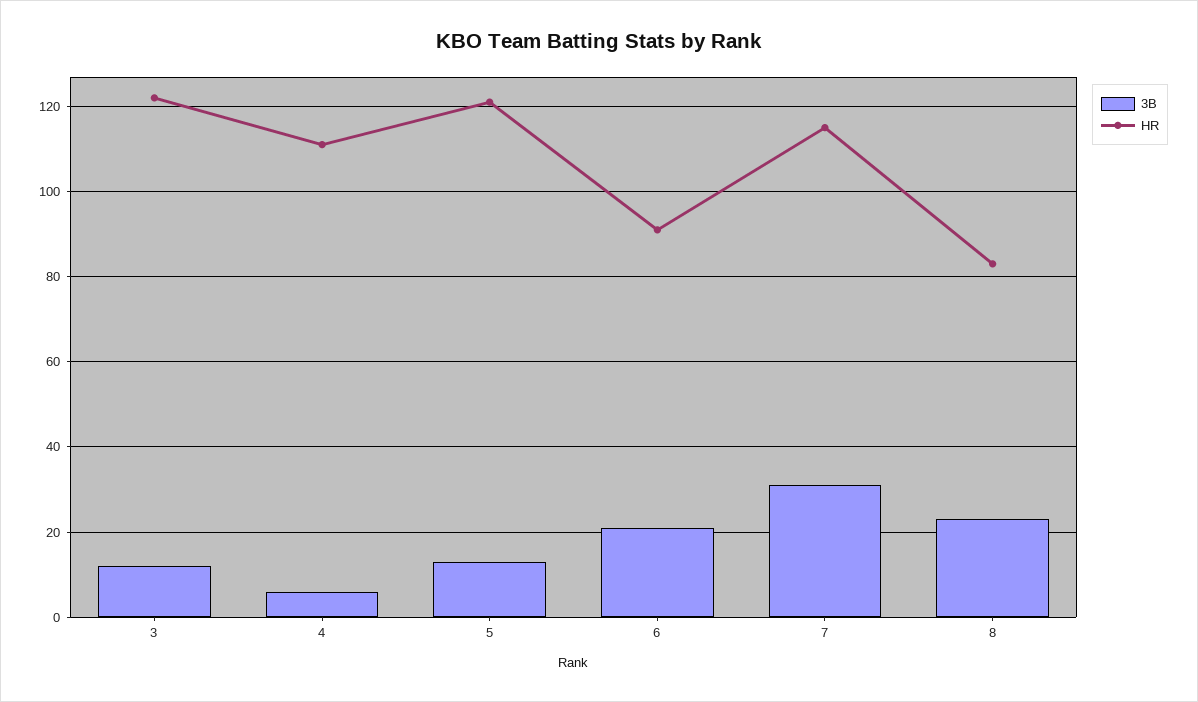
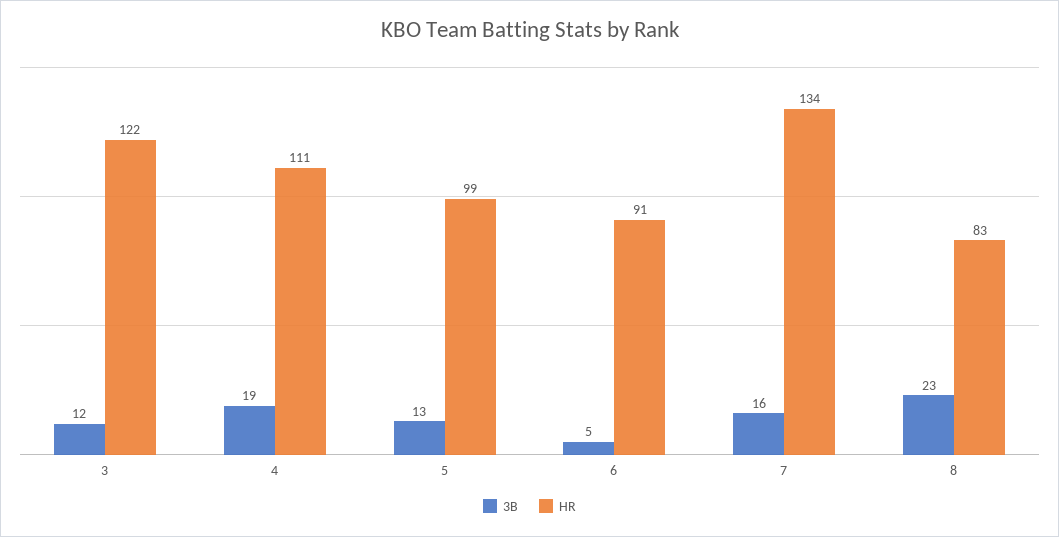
3B, 4: 5 -> 19
HR, 5: 120 -> 99
3B, 6: 20 -> 5
3B, 7: 30 -> 16
HR, 7: 115 -> 134

